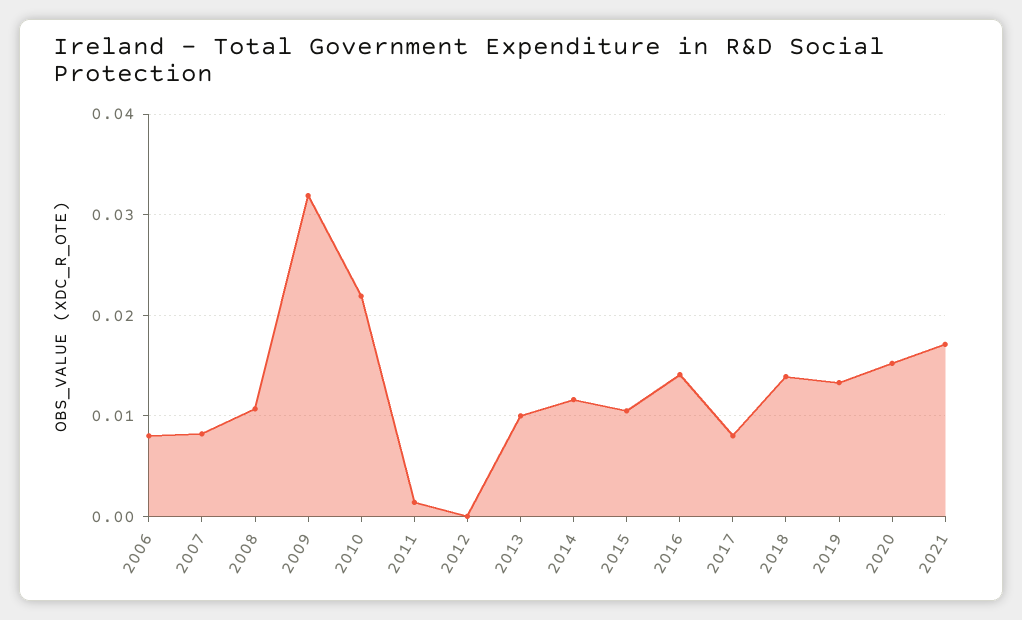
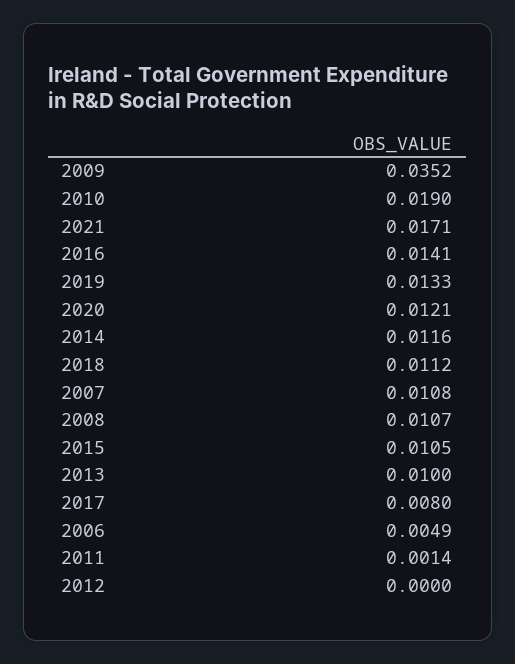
2006: 0.008 -> 0.0049
2007: 0.008 -> 0.0108
2009: 0.032 -> 0.0352
2010: 0.022 -> 0.019
2018: 0.014 -> 0.0112
2020: 0.015 -> 0.0121

